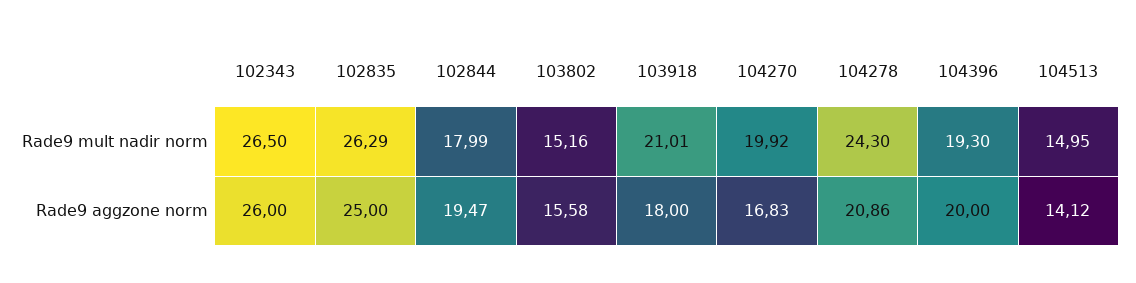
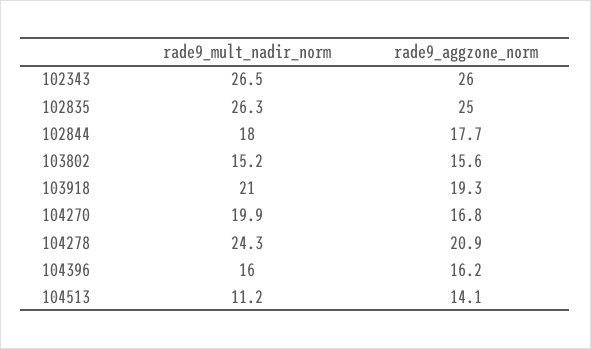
104396, Rade9 mult nadir norm: 19.3 -> 16
104513, Rade9 mult nadir norm: 14.95 -> 11.2
102844, Rade9 aggzone norm: 19.47 -> 17.7
103918, Rade9 aggzone norm: 18 -> 19.3
104396, Rade9 aggzone norm: 20 -> 16.2

